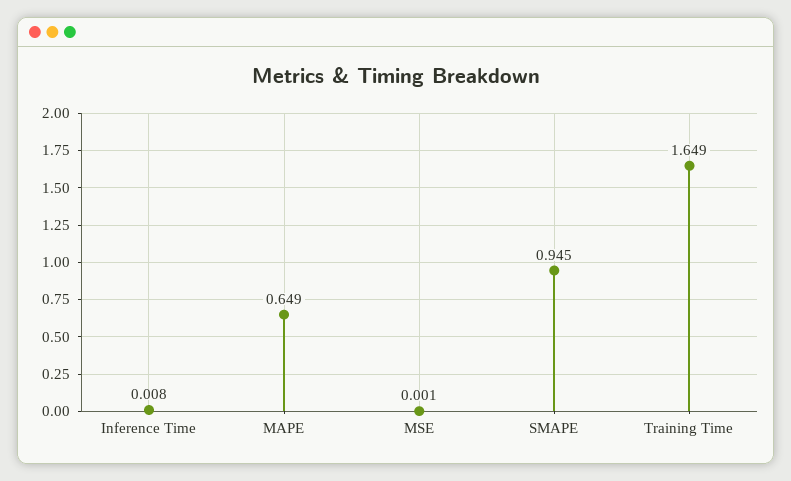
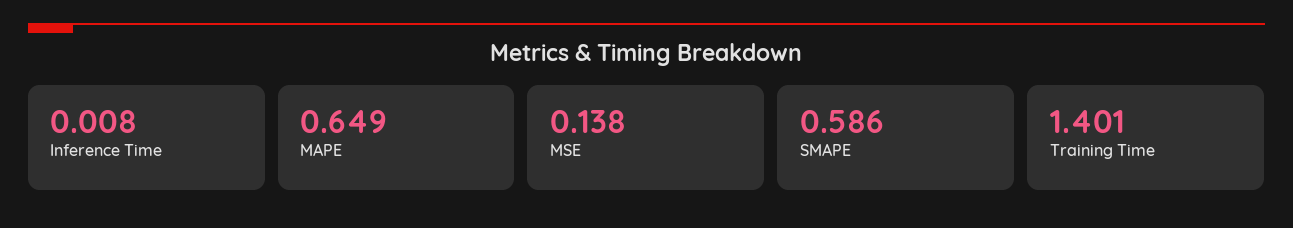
MSE: 0.001 -> 0.138
SMAPE: 0.945 -> 0.586
Training Time: 1.649 -> 1.401

